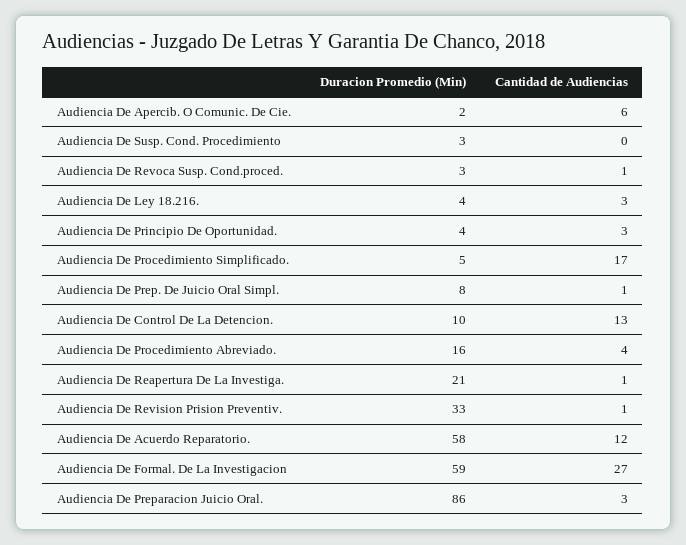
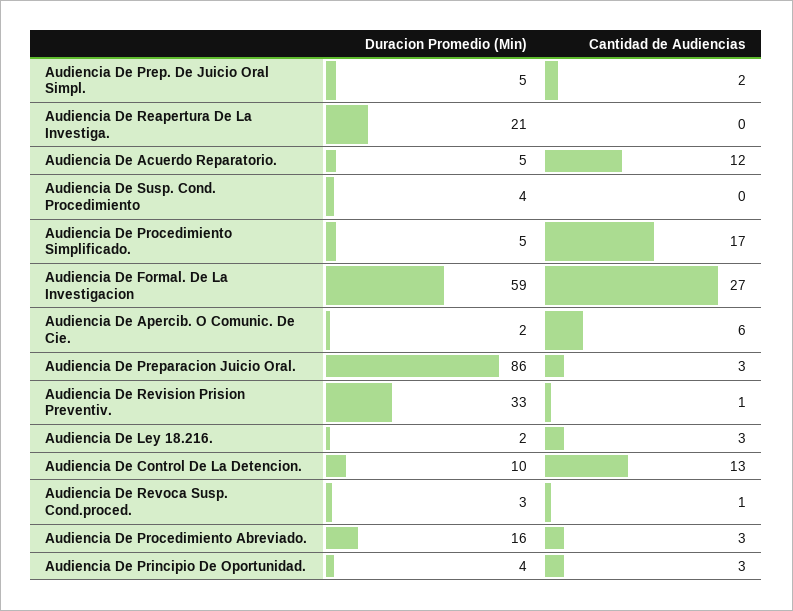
Duracion Promedio (Min), Audiencia De Susp. Cond. Procedimiento: 3 -> 4
Duracion Promedio (Min), Audiencia De Ley 18.216.: 4 -> 2
Duracion Promedio (Min), Audiencia De Prep. De Juicio Oral Simpl.: 8 -> 5
Cantidad de Audiencias, Audiencia De Prep. De Juicio Oral Simpl.: 1 -> 2
Cantidad de Audiencias, Audiencia De Procedimiento Abreviado.: 4 -> 3
Cantidad de Audiencias, Audiencia De Reapertura De La Investiga.: 1 -> 0
Duracion Promedio (Min), Audiencia De Acuerdo Reparatorio.: 58 -> 5

